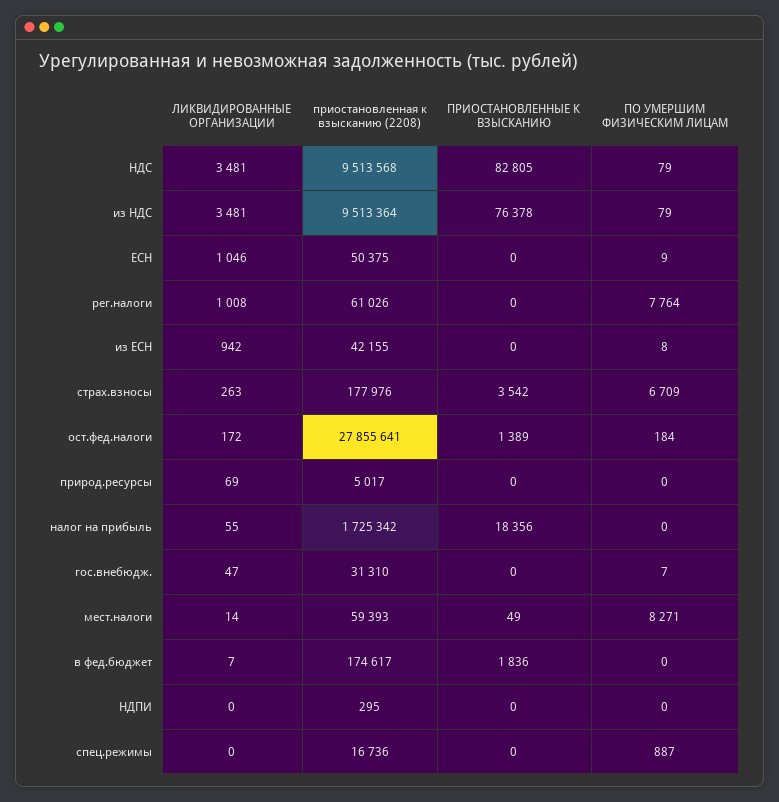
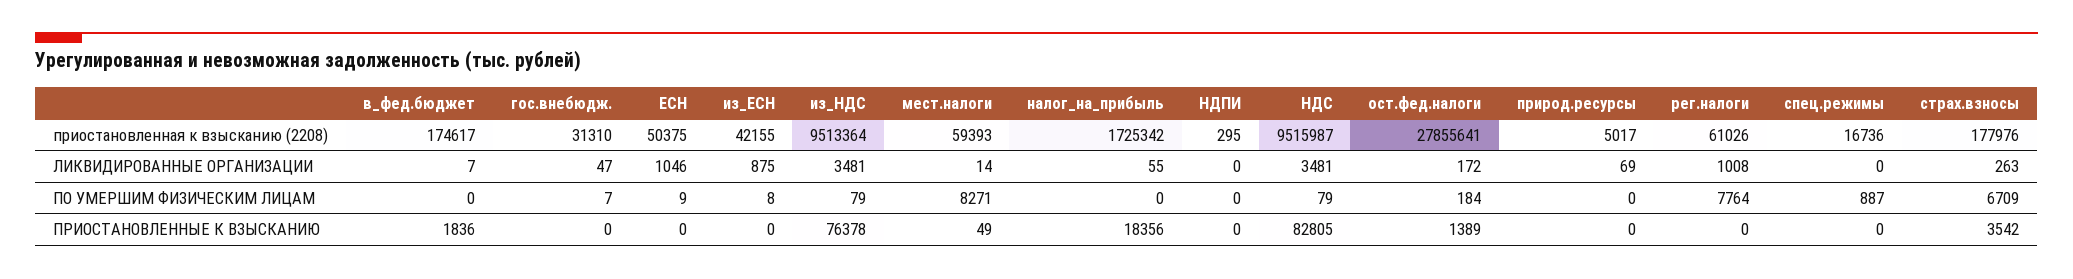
приостановленная к взысканию (2208), НДС: 9513568 -> 9515987
ЛИКВИДИРОВАННЫЕ ОРГАНИЗАЦИИ, из ЕСН: 942 -> 875

